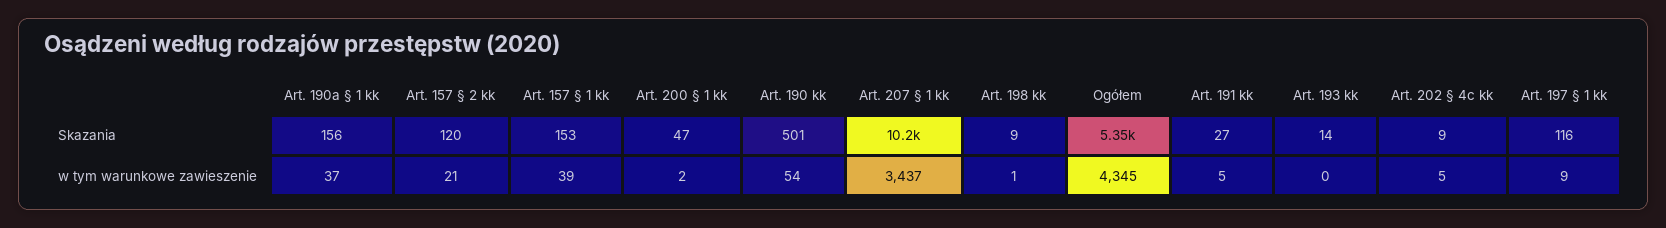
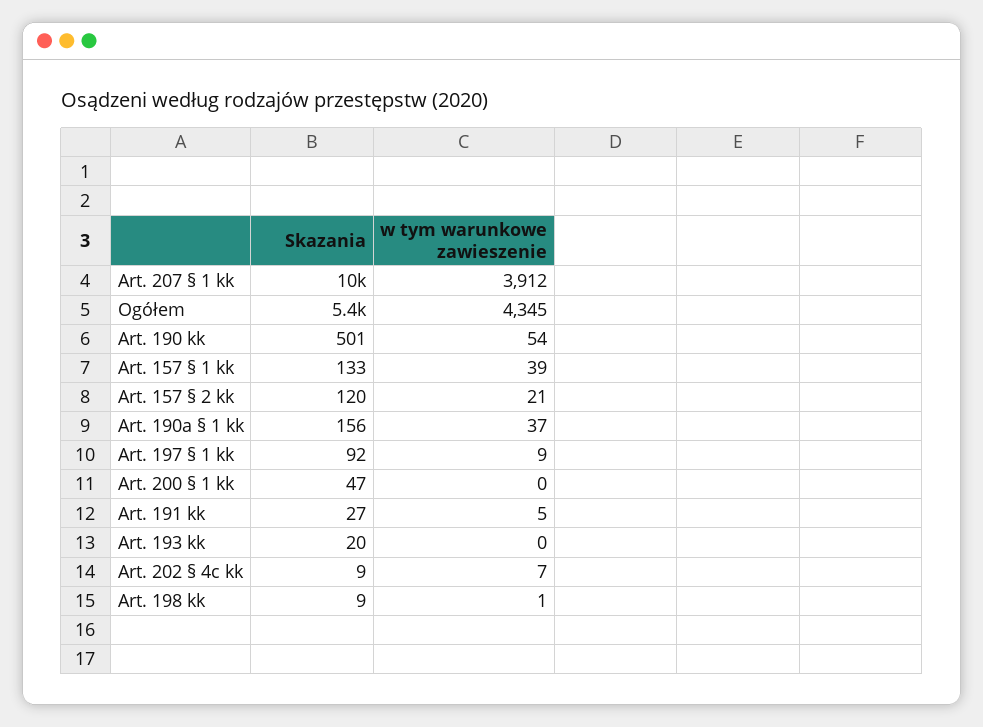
Art. 157 § 1 kk, Skazania: 153 -> 133
Art. 193 kk, Skazania: 14 -> 20
Art. 197 § 1 kk, Skazania: 116 -> 92
Art. 200 § 1 kk, w tym warunkowe zawieszenie: 2 -> 0
Art. 207 § 1 kk, w tym warunkowe zawieszenie: 3437 -> 3912
Art. 202 § 4c kk, w tym warunkowe zawieszenie: 5 -> 7

